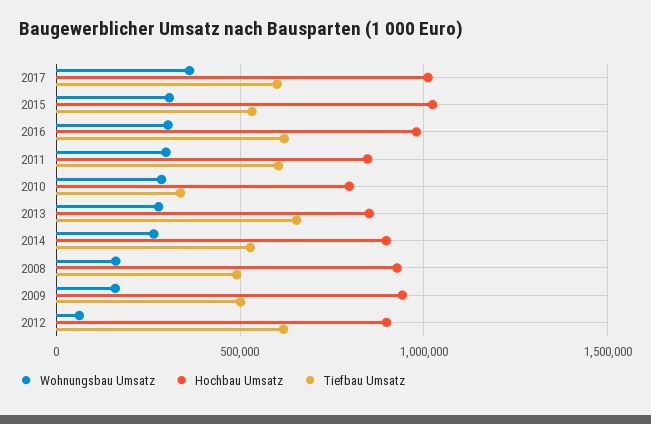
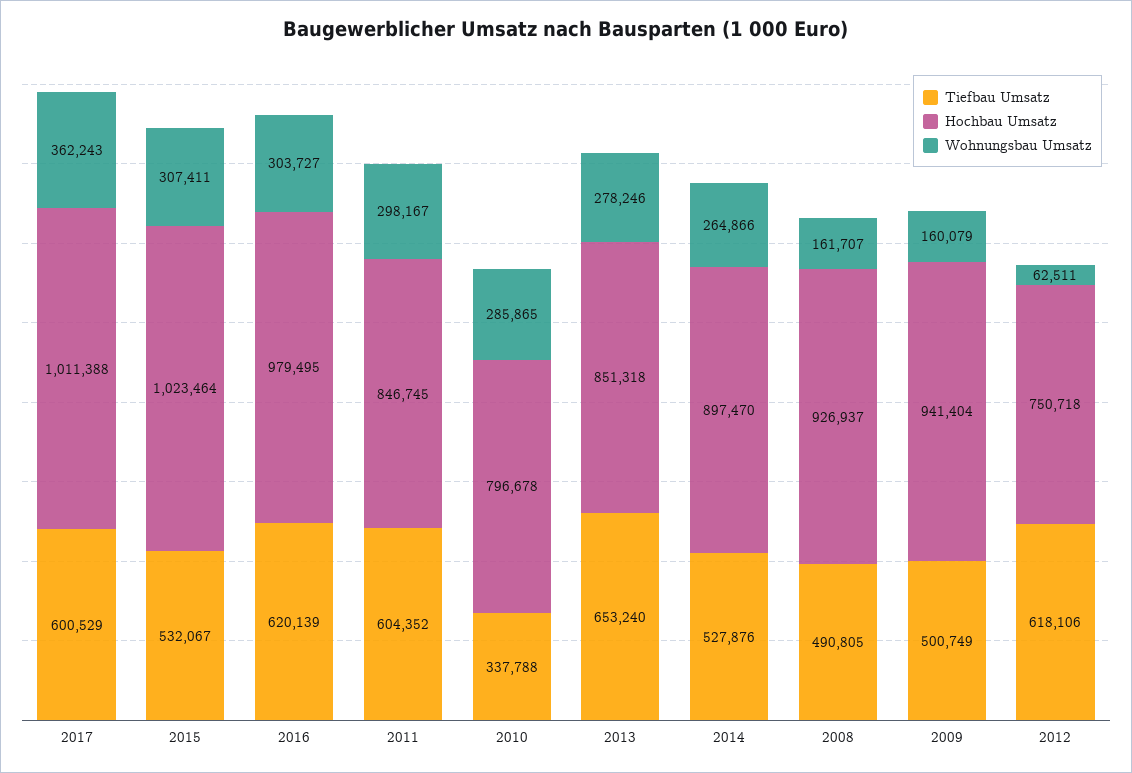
Hochbau Umsatz, 2012: 900000 -> 750718

